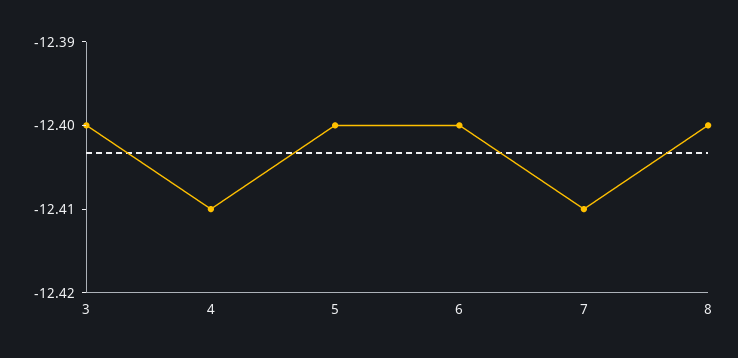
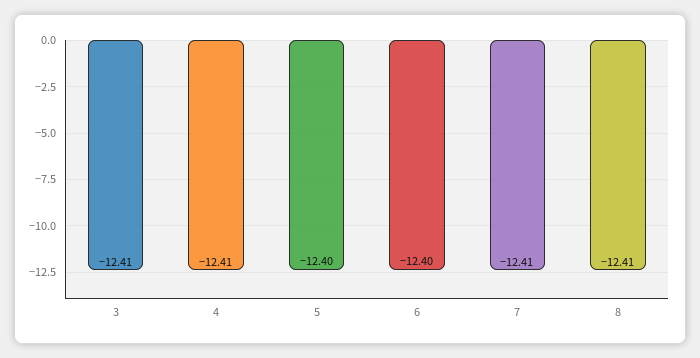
3: -12.4 -> -12.41
8: -12.4 -> -12.41

